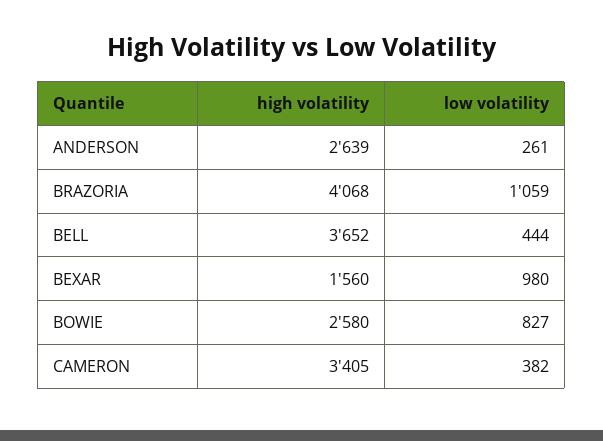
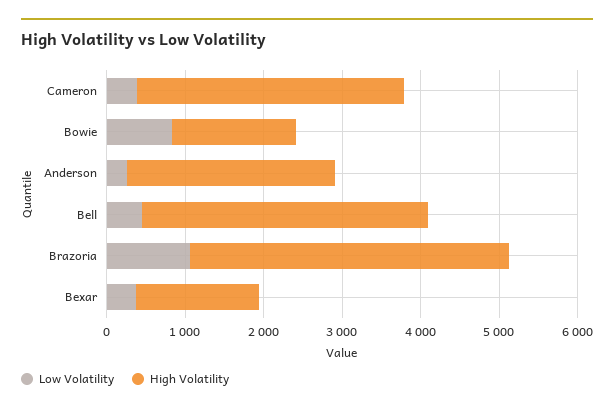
low volatility, BEXAR: 980 -> 400
high volatility, BOWIE: 2580 -> 1600

